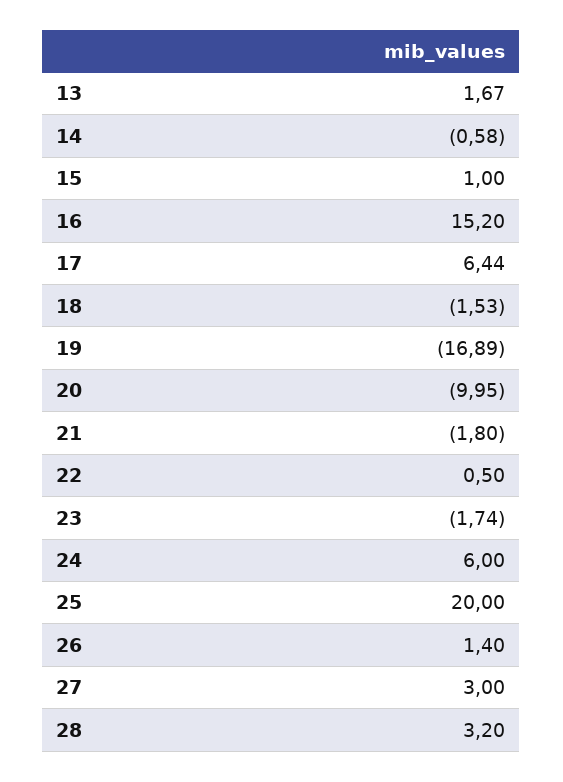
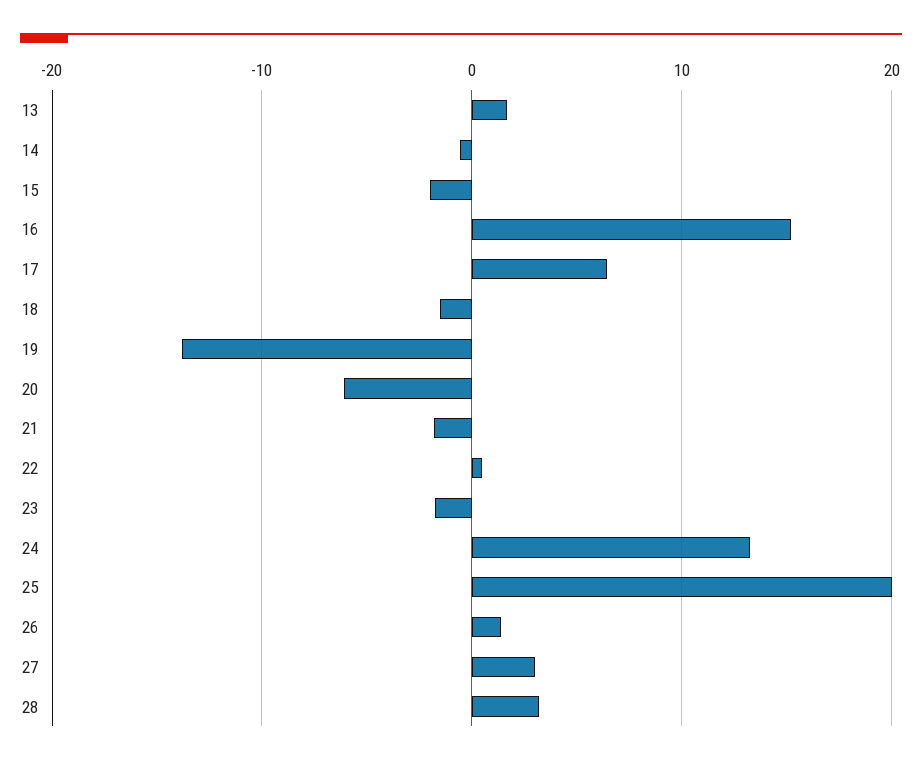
15: 1 -> -2
19: -16.89 -> -14
20: -9.95 -> -6
24: 6 -> 13

